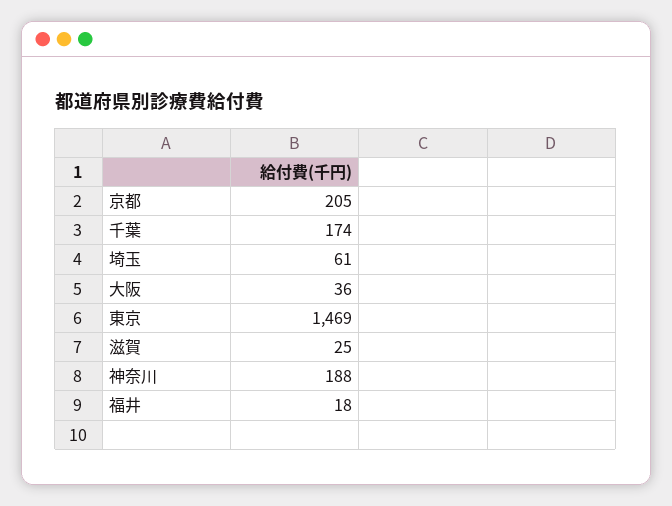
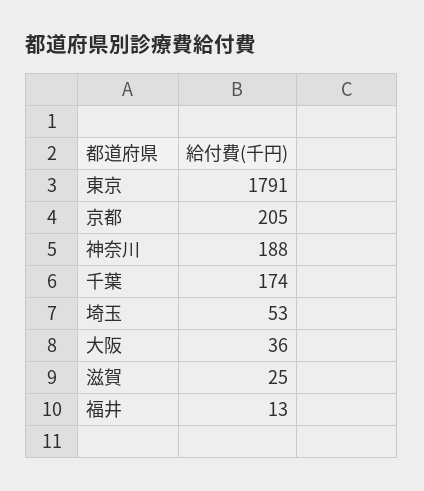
埼玉: 61 -> 53
東京: 1469 -> 1791
福井: 18 -> 13

